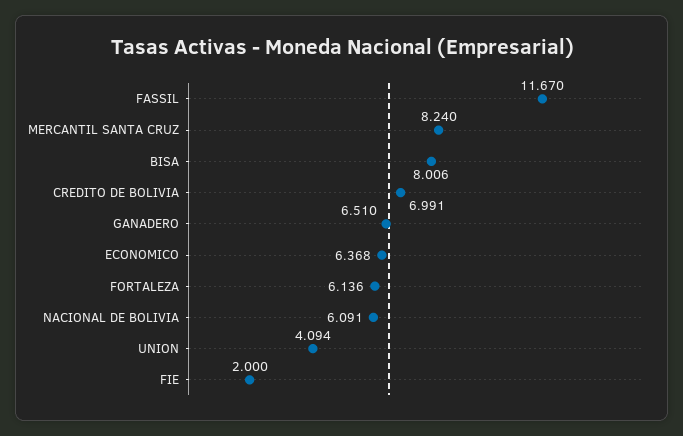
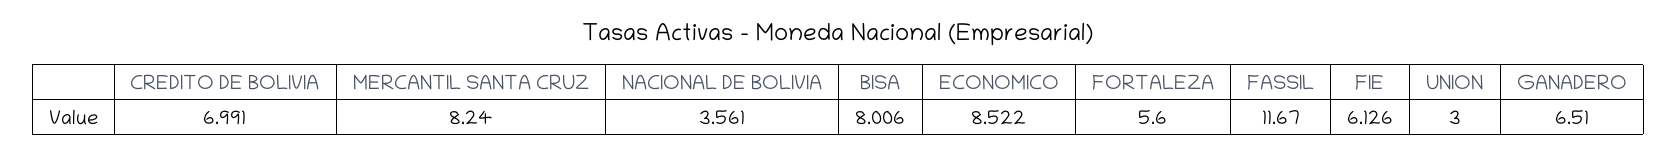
ECONOMICO: 6.368 -> 8.522
FORTALEZA: 6.136 -> 5.6
NACIONAL DE BOLIVIA: 6.091 -> 3.561
UNION: 4.094 -> 3
FIE: 2 -> 6.126

